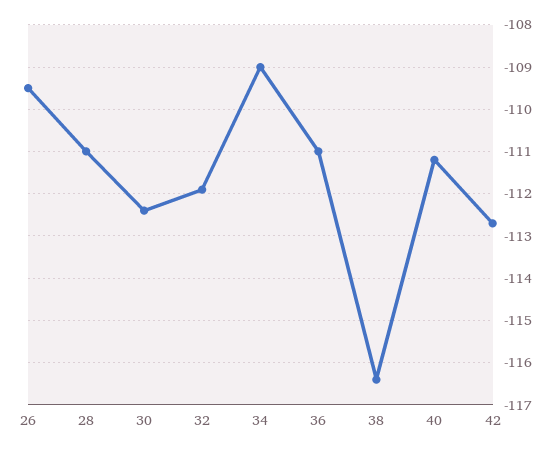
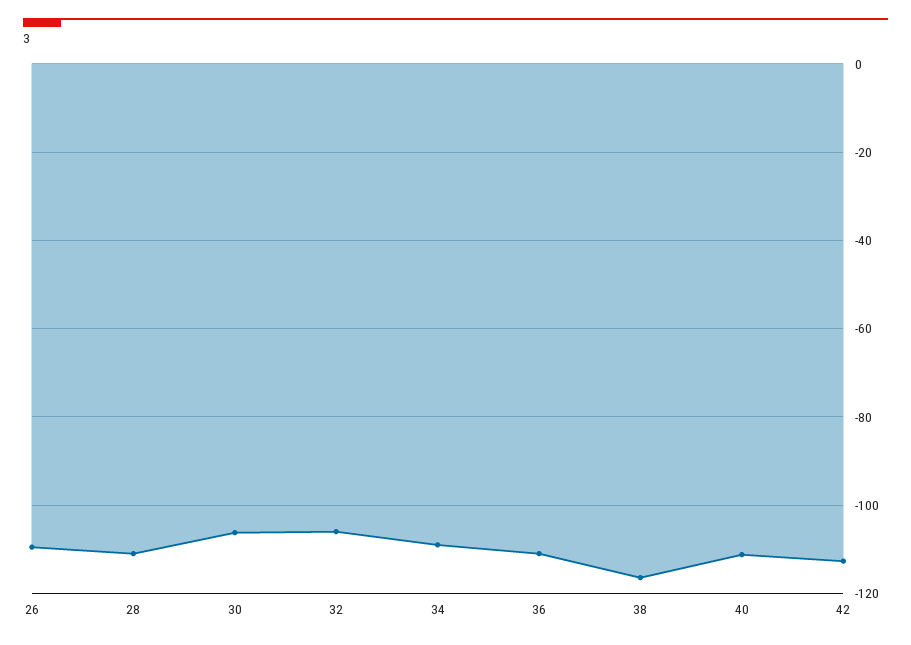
30: -112.5 -> -106
32: -112 -> -106

